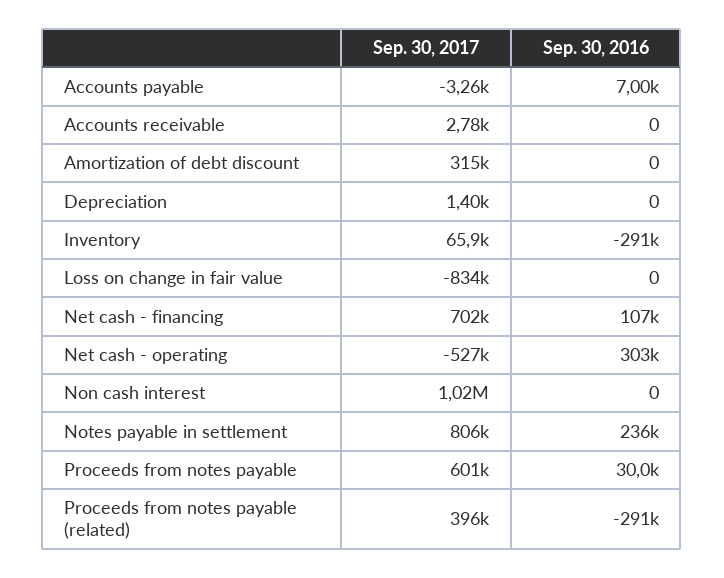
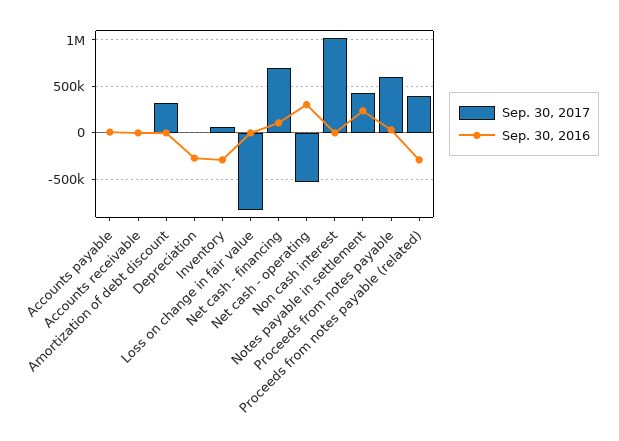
Sep. 30, 2016, Depreciation: 0 -> -300000
Sep. 30, 2017, Notes payable in settlement: 806000 -> 400000

